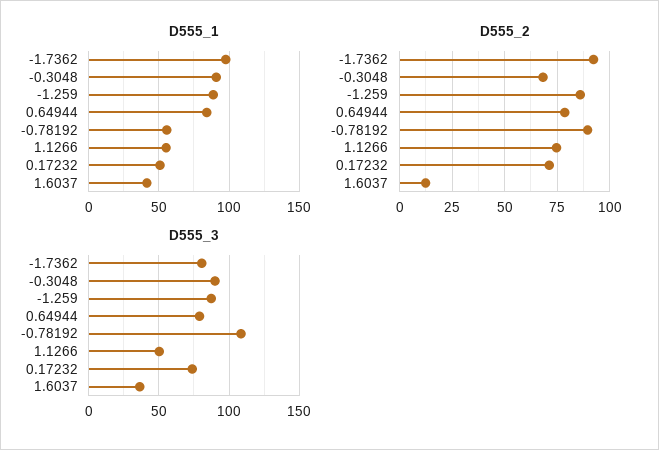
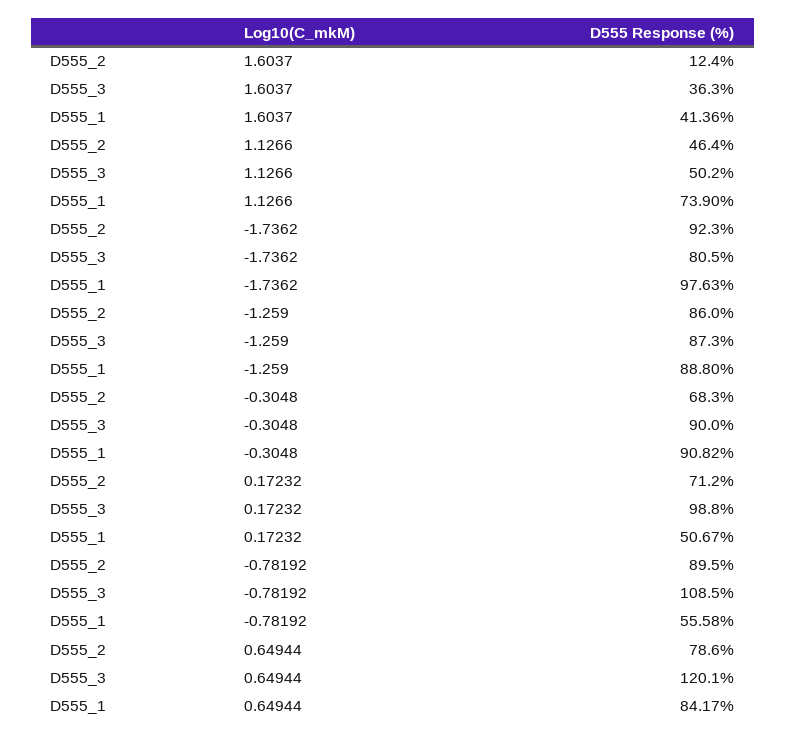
D555_1, 1.1266: 55 -> 73.9
D555_2, 1.1266: 75 -> 46.4
D555_3, 0.64944: 80 -> 120.1
D555_3, 0.17232: 75 -> 98.8

